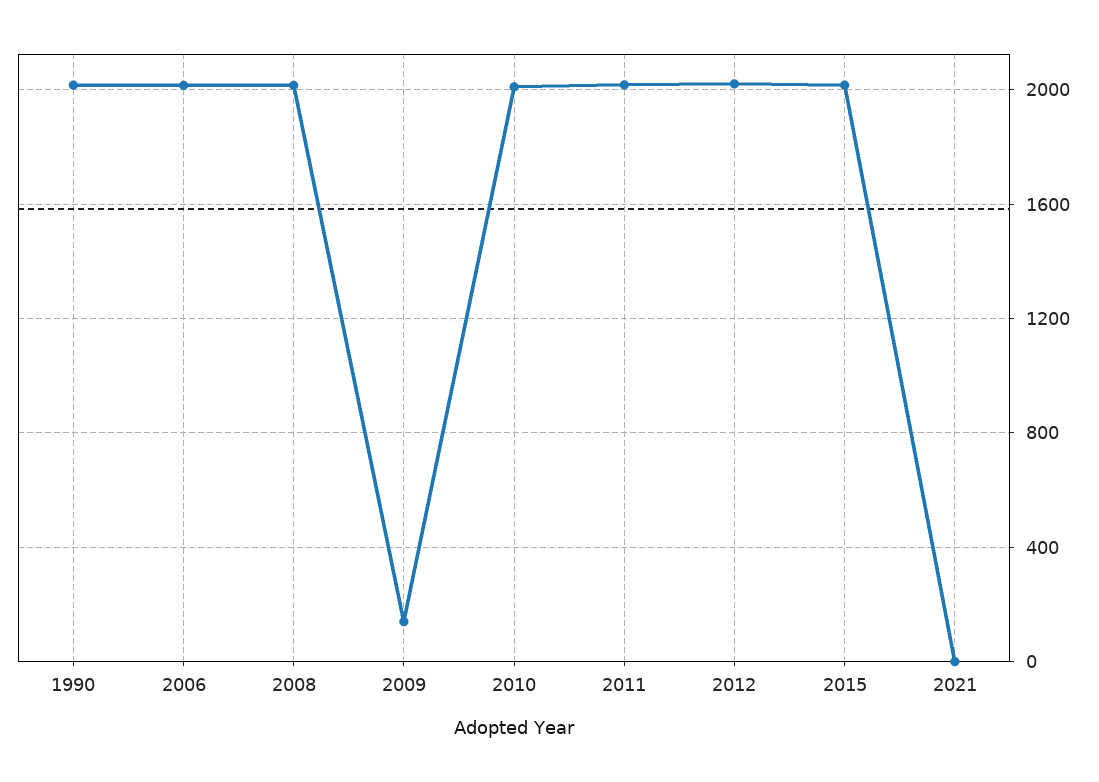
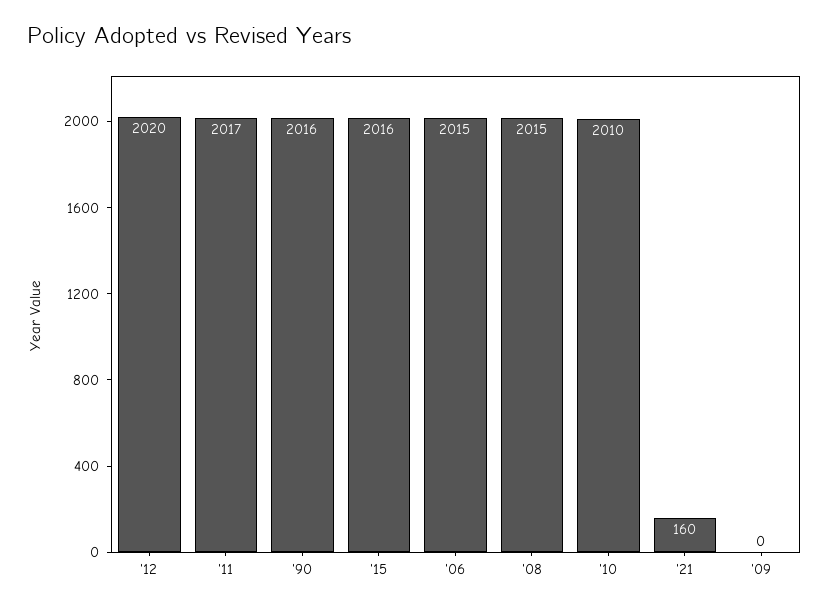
2009: 150 -> 0
2021: 0 -> 160

